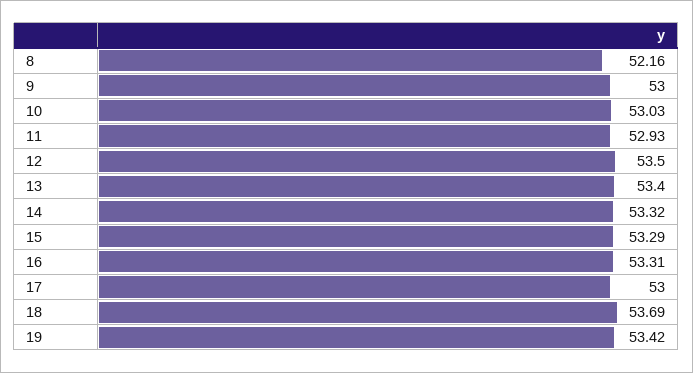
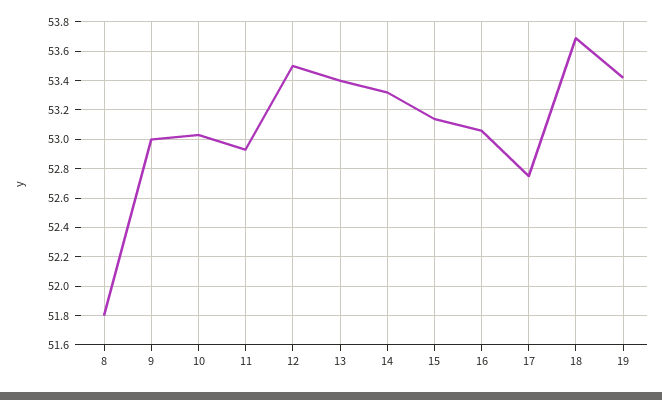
8: 52.16 -> 51.8
15: 53.29 -> 53.15
16: 53.31 -> 53.05
17: 53 -> 52.75

